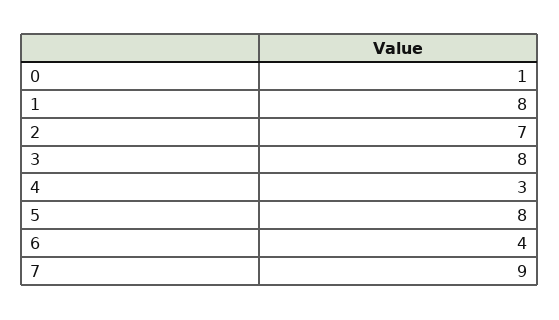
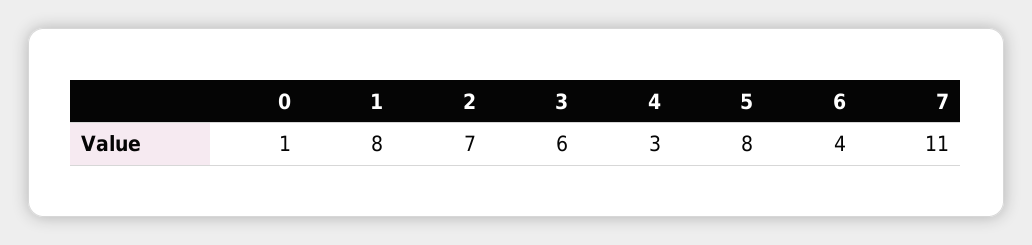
3: 8 -> 6
7: 9 -> 11

